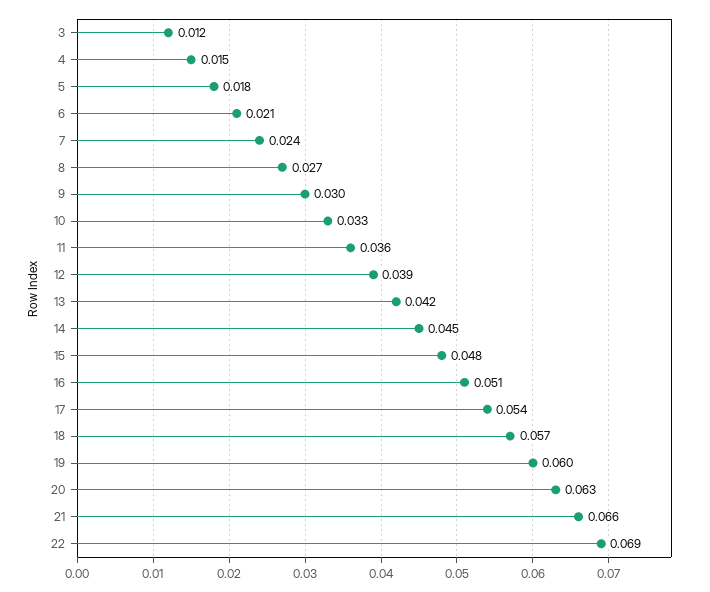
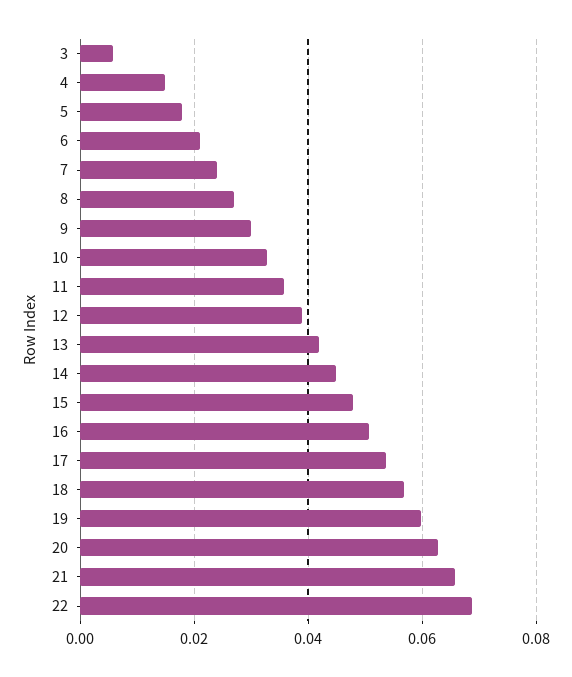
3: 0.012 -> 0.006

